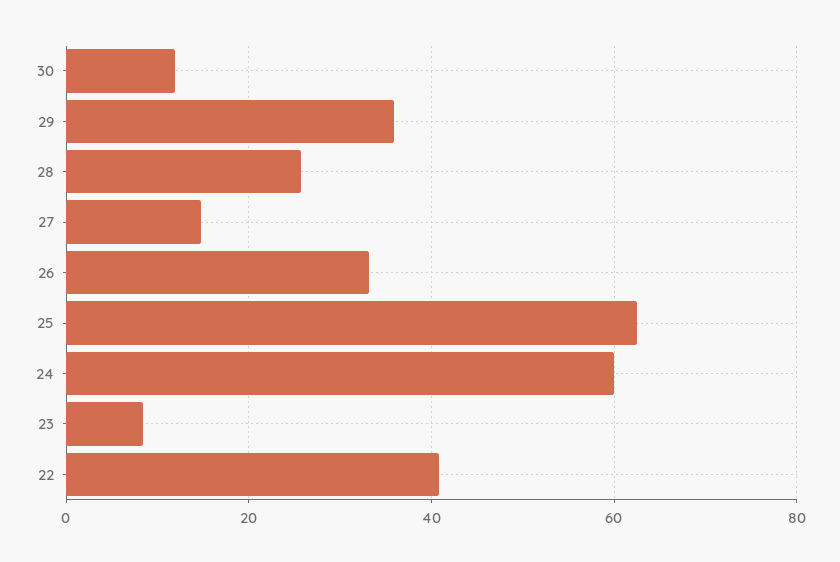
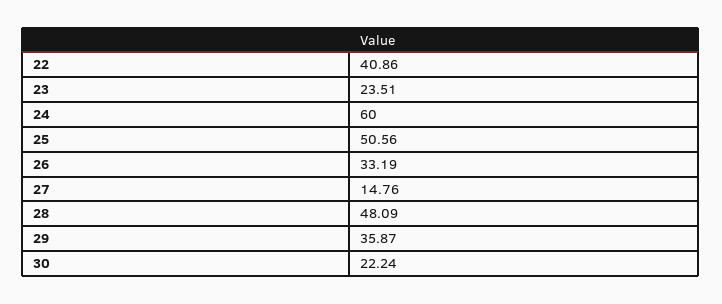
30: 12 -> 22.24
28: 26 -> 48.09
25: 62 -> 50.56
23: 8 -> 23.51

